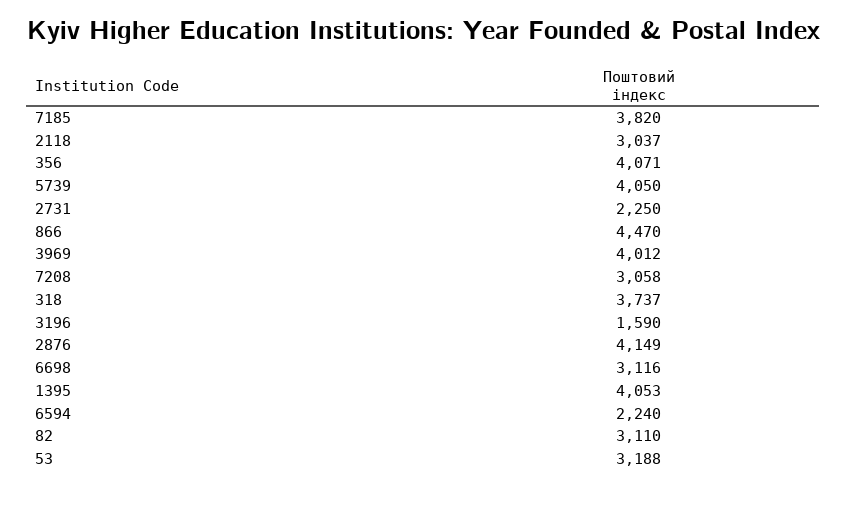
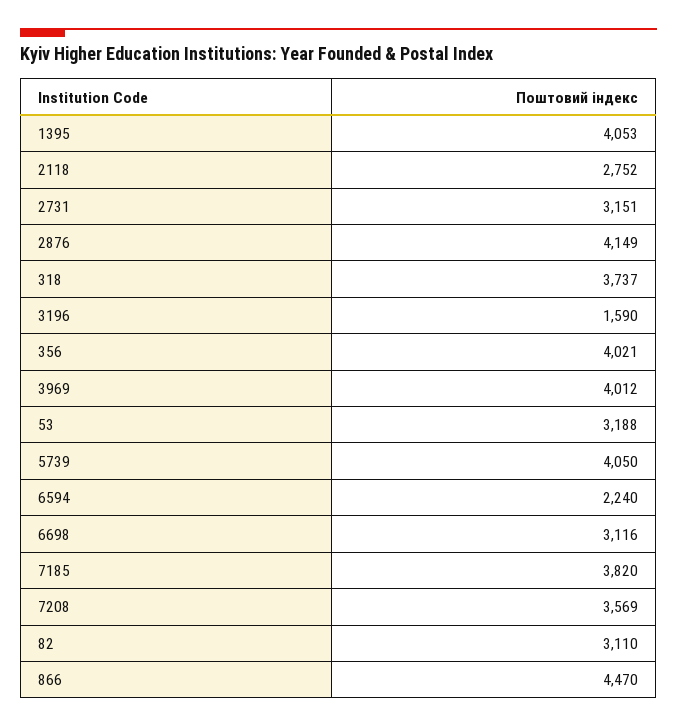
2118: 3037 -> 2752
356: 4071 -> 4021
2731: 2250 -> 3151
7208: 3058 -> 3569

